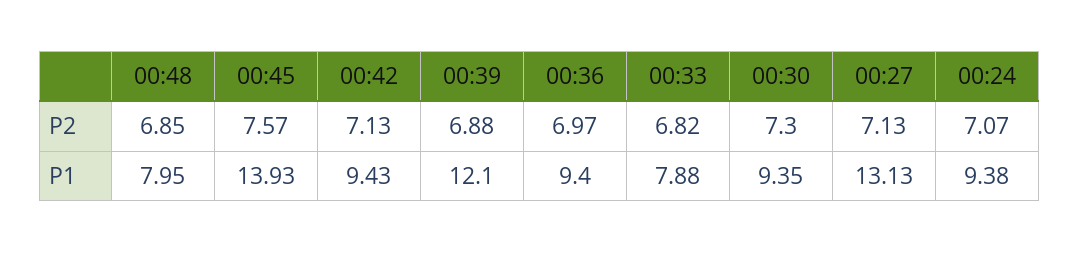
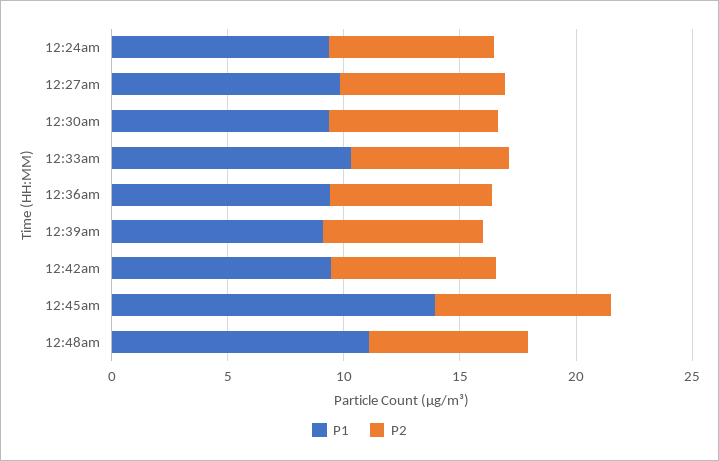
P1, 00:48: 7.95 -> 11
P1, 00:39: 12.1 -> 9
P1, 00:33: 7.88 -> 10
P1, 00:27: 13.13 -> 10

